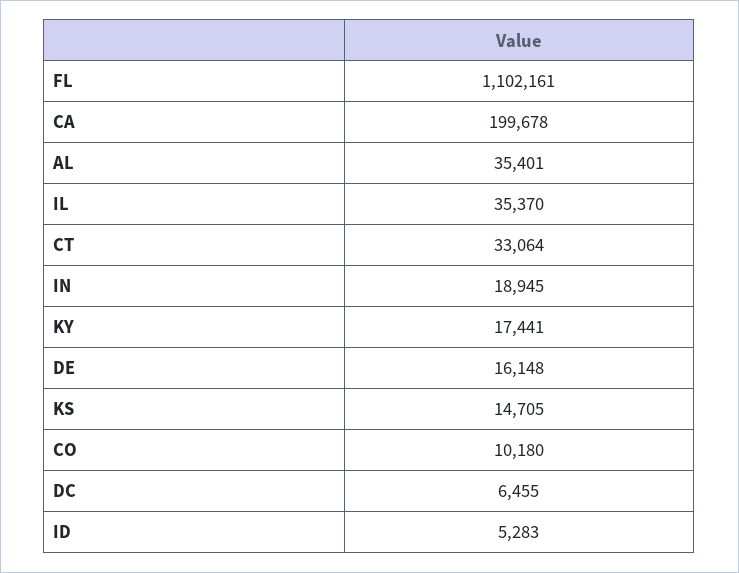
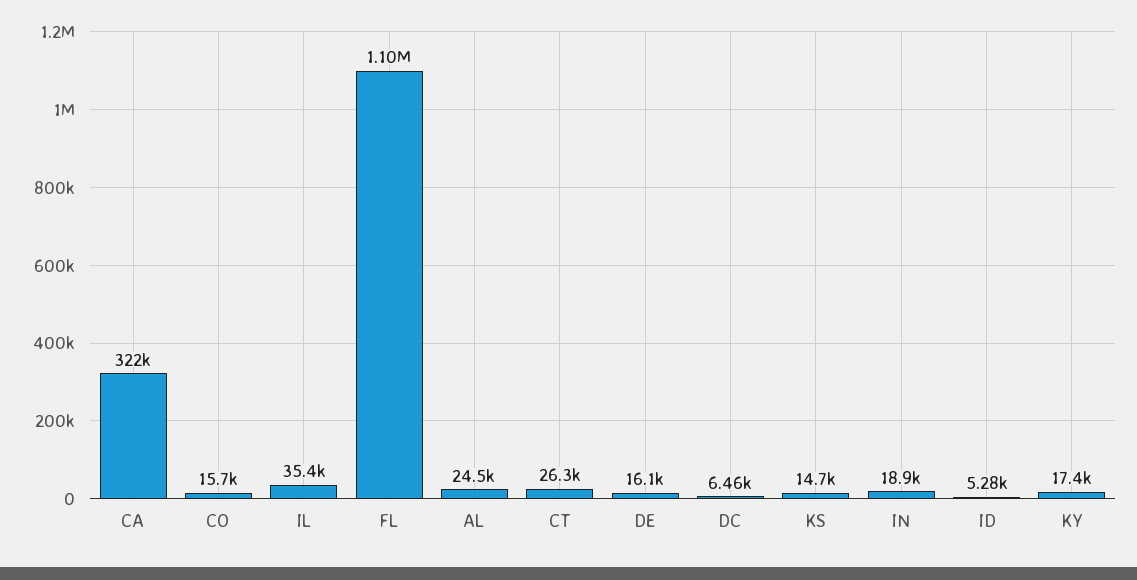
CA: 199678 -> 322000
AL: 35401 -> 24500
CT: 33064 -> 26300
CO: 10180 -> 15700

